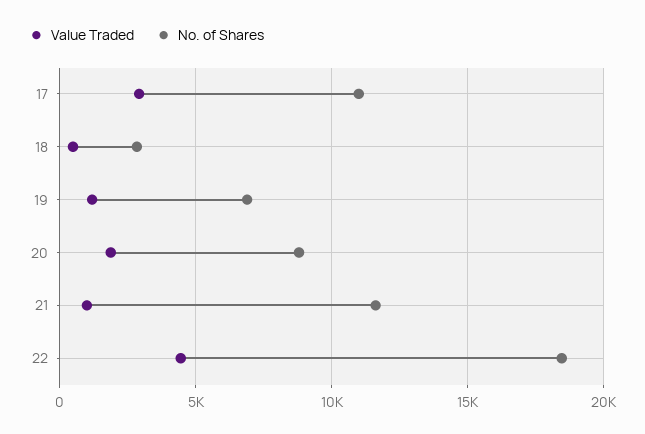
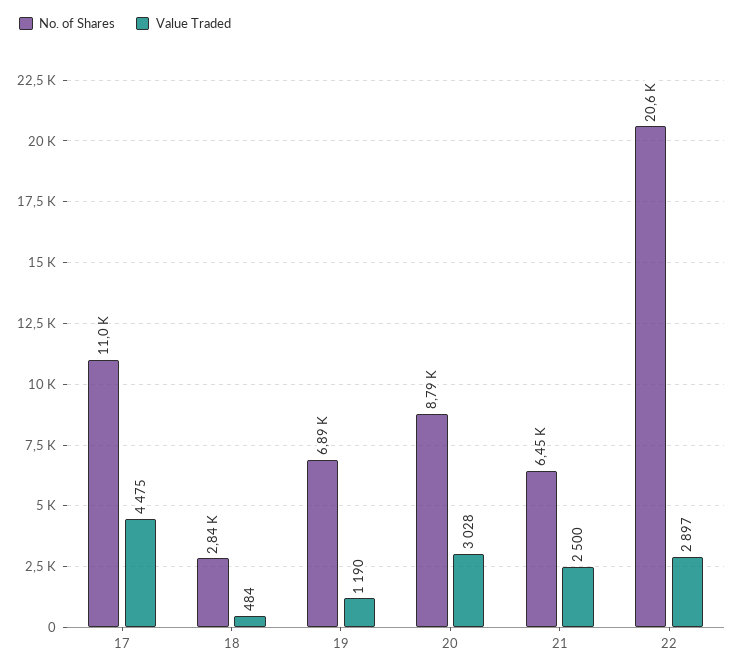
Value Traded, 17: 3000 -> 4475
Value Traded, 20: 2000 -> 3028
Value Traded, 21: 1000 -> 2500
No. of Shares, 21: 11500 -> 6450
Value Traded, 22: 4500 -> 2897
No. of Shares, 22: 18500 -> 20600

